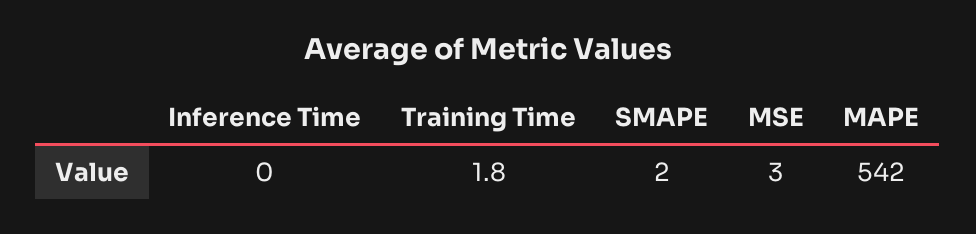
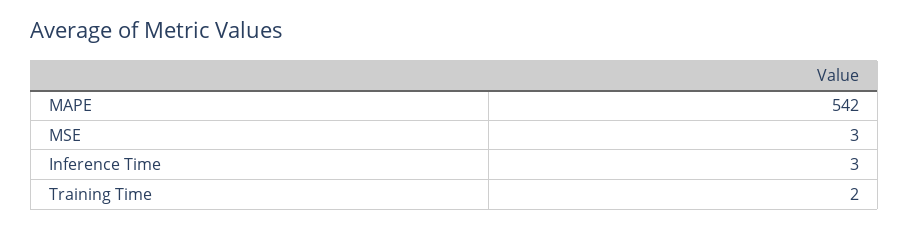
Inference Time: 0 -> 3
SMAPE: 2 -> none

